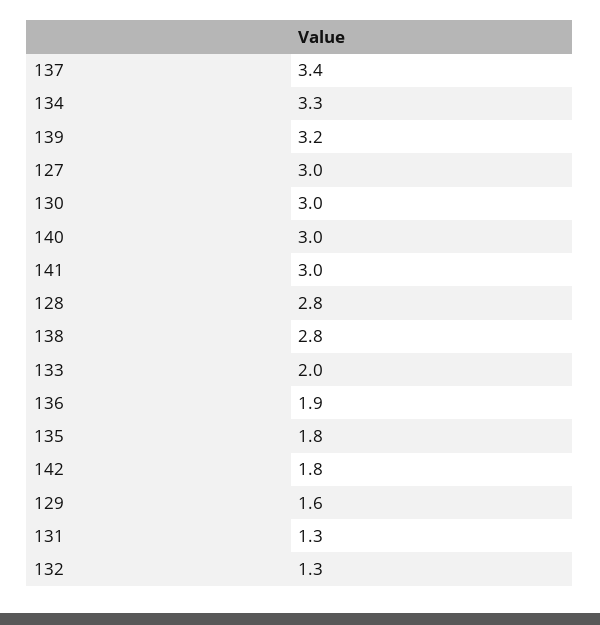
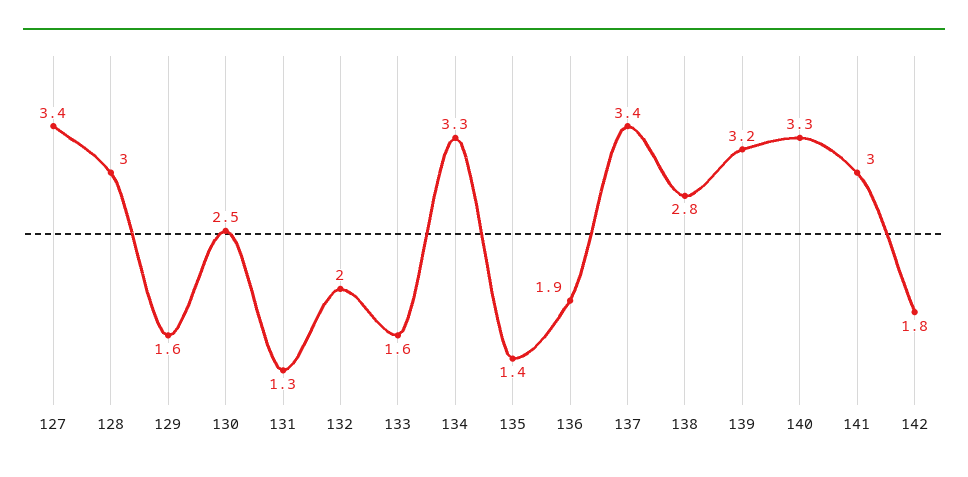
127: 3 -> 3.4
130: 3 -> 2.5
140: 3 -> 3.3
128: 2.8 -> 3
133: 2 -> 1.6
135: 1.8 -> 1.4
132: 1.3 -> 2

